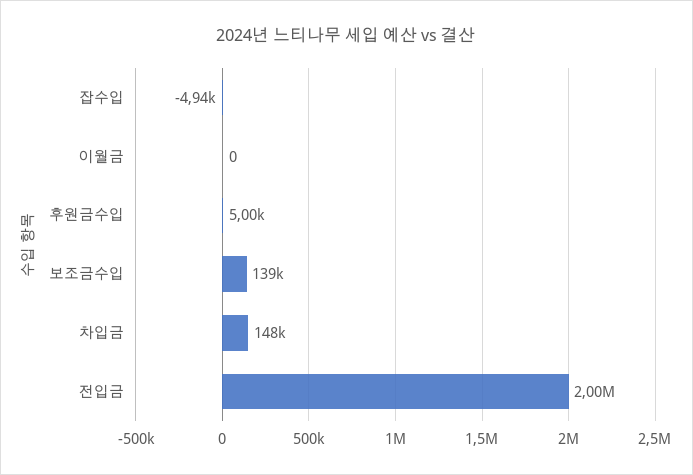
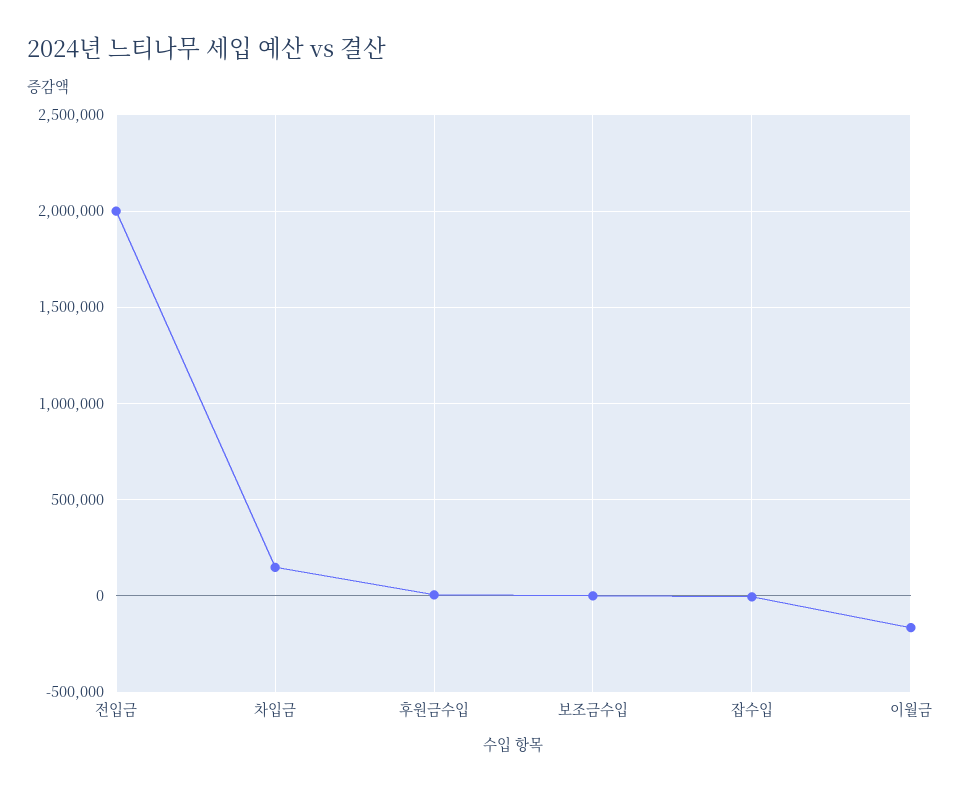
이월금: 0 -> -150000
보조금수입: 139000 -> 0

